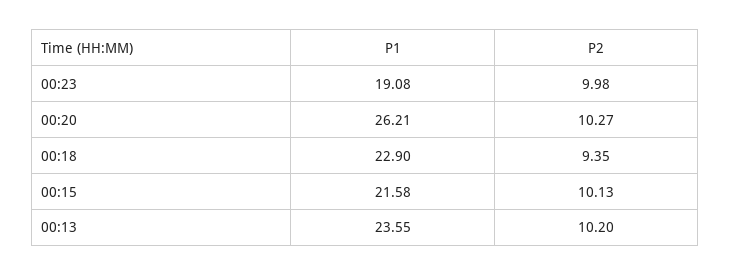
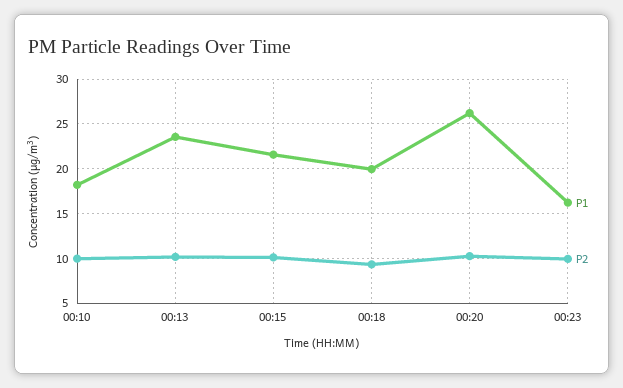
P1, 00:23: 19.08 -> 16
P1, 00:18: 22.9 -> 20
P1, 00:10: none -> 18
P2, 00:10: none -> 10

